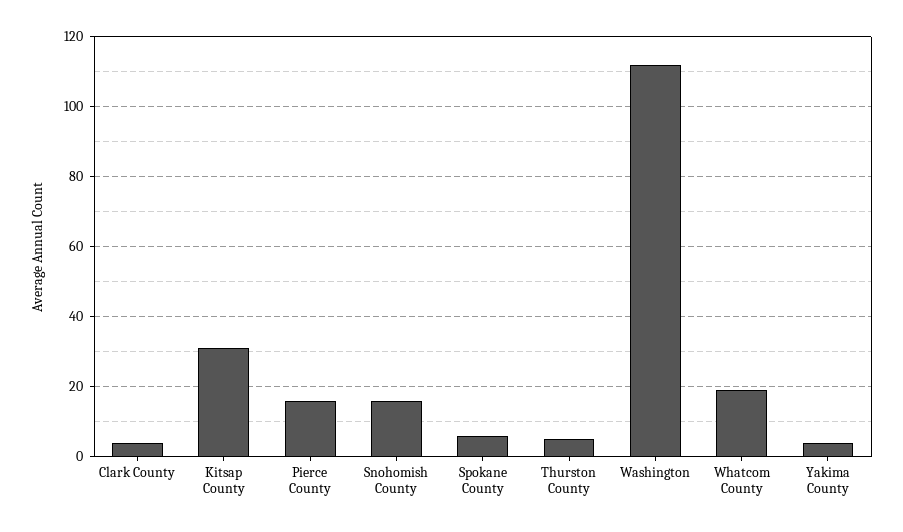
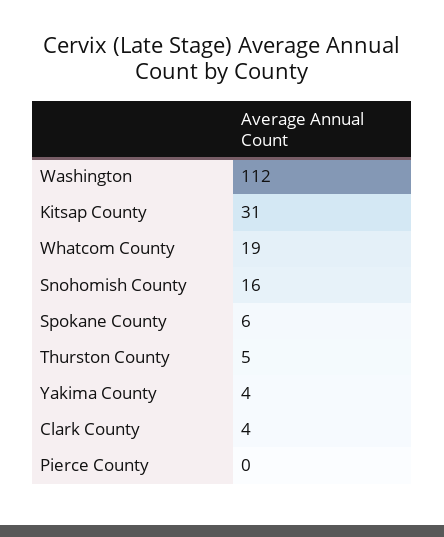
Pierce County: 15 -> 0

